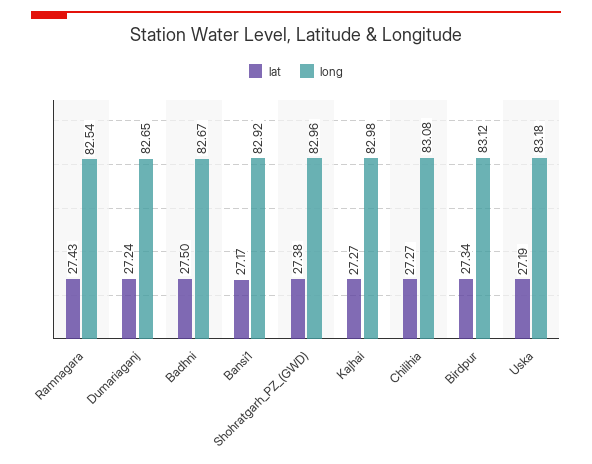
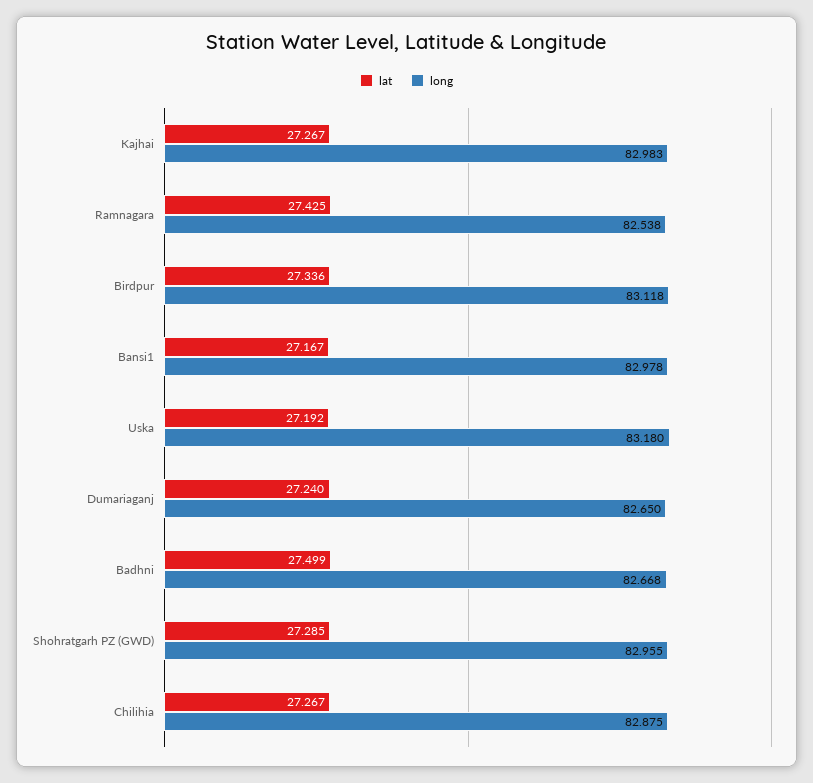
long, Bansi1: 82.92 -> 82.978
lat, Shohratgarh_PZ_(GWD): 27.38 -> 27.285
long, Chilihia: 83.08 -> 82.875

